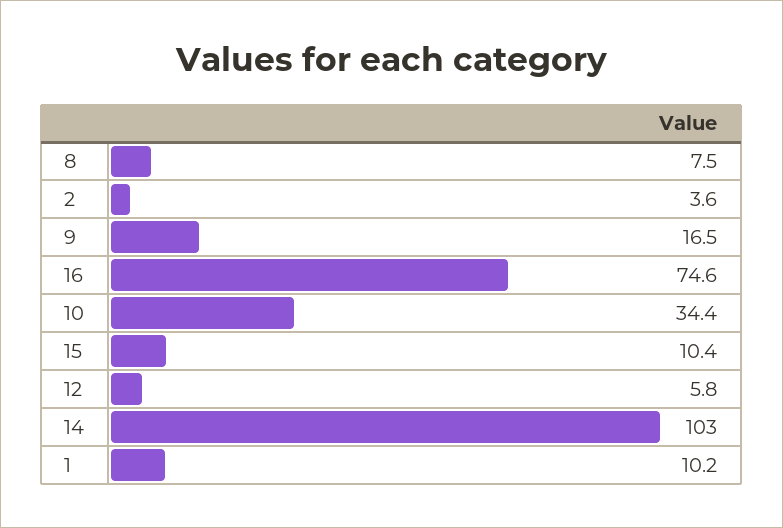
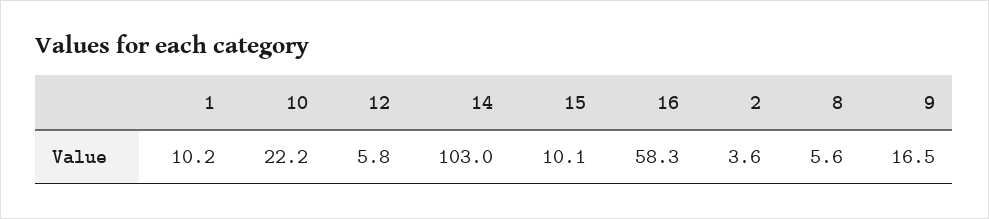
8: 7.5 -> 5.6
16: 74.6 -> 58.3
10: 34.4 -> 22.2
15: 10.4 -> 10.1

